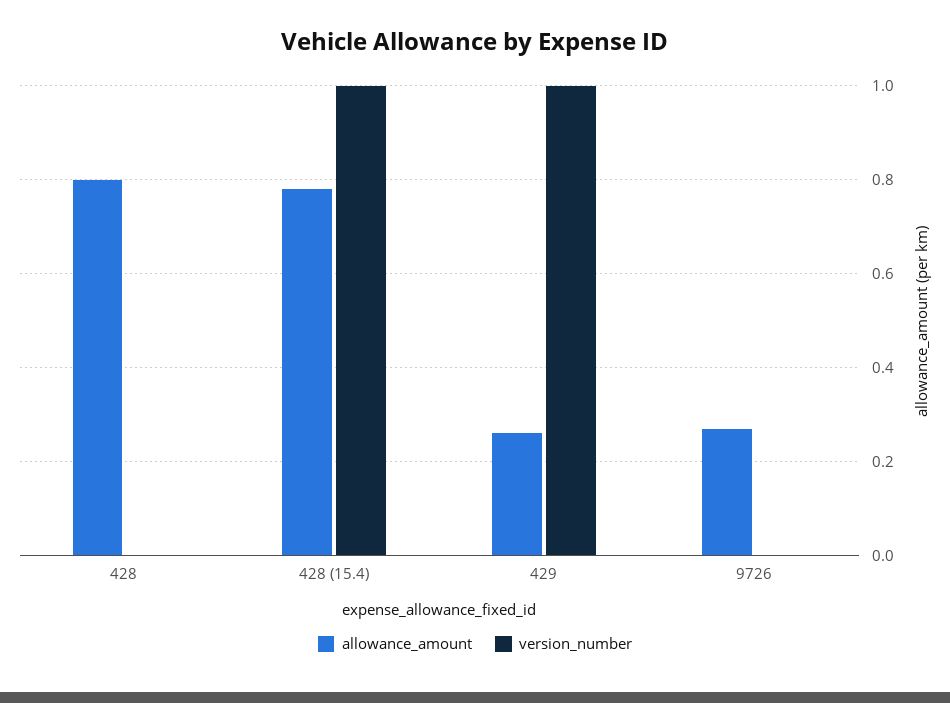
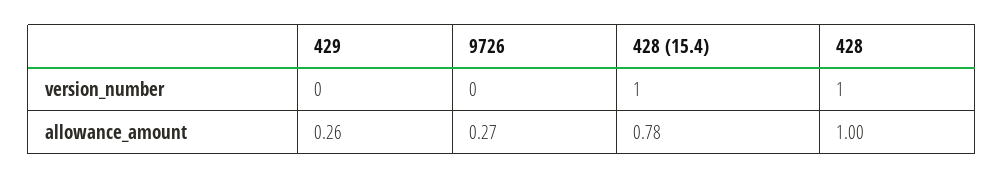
allowance_amount, 428: 0.8 -> 1
version_number, 428: 0 -> 1
version_number, 429: 1 -> 0

